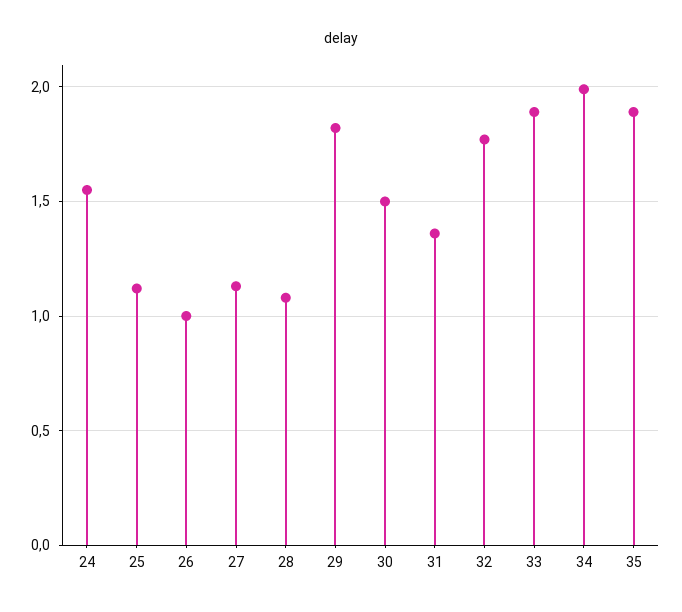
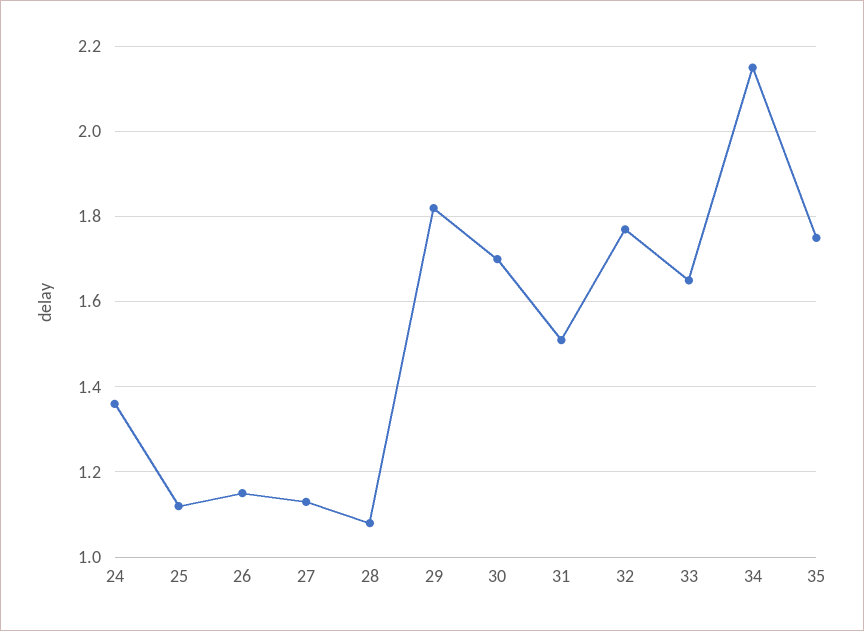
24: 1.55 -> 1.35
26: 1 -> 1.15
30: 1.5 -> 1.7
31: 1.35 -> 1.5
33: 1.9 -> 1.65
34: 2 -> 2.15
35: 1.9 -> 1.75

